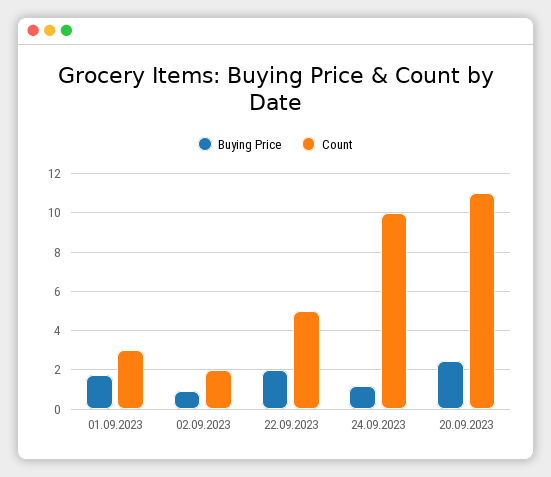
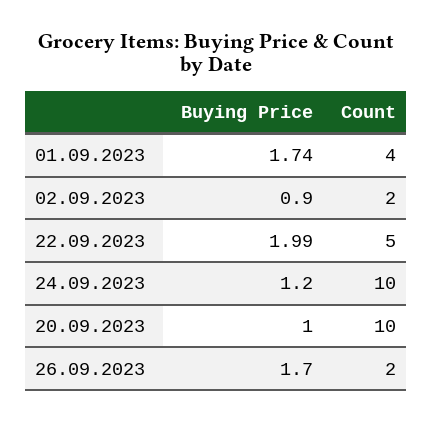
Count, 01.09.2023: 3 -> 4
Buying Price, 20.09.2023: 2.5 -> 1
Count, 20.09.2023: 11 -> 10
Buying Price, 26.09.2023: none -> 1.7
Count, 26.09.2023: none -> 2

